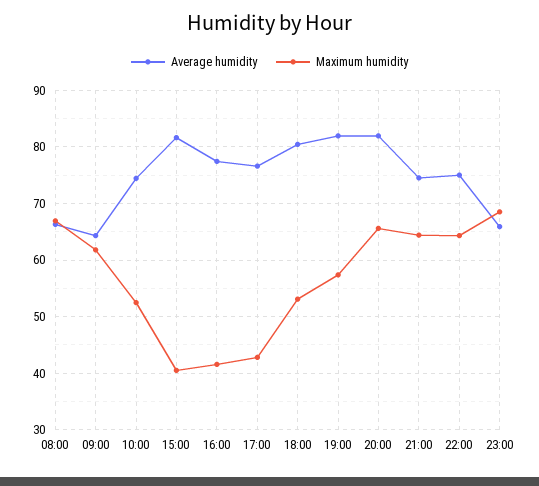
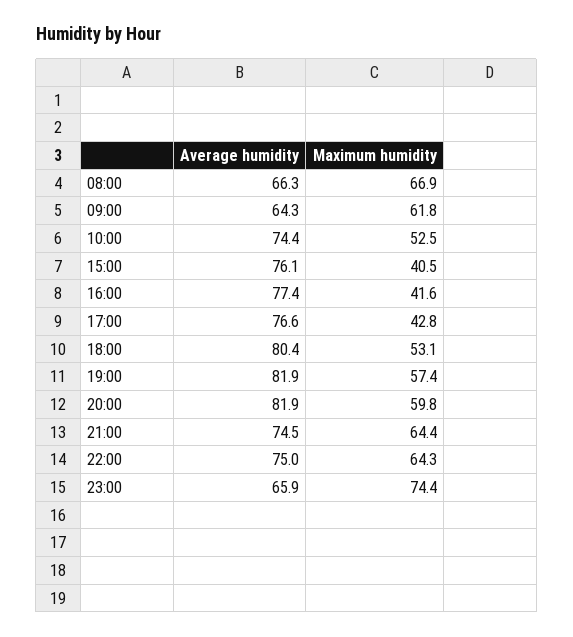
Average humidity, 15:00: 82 -> 76.1
Maximum humidity, 20:00: 66 -> 59.8
Maximum humidity, 23:00: 68 -> 74.4

